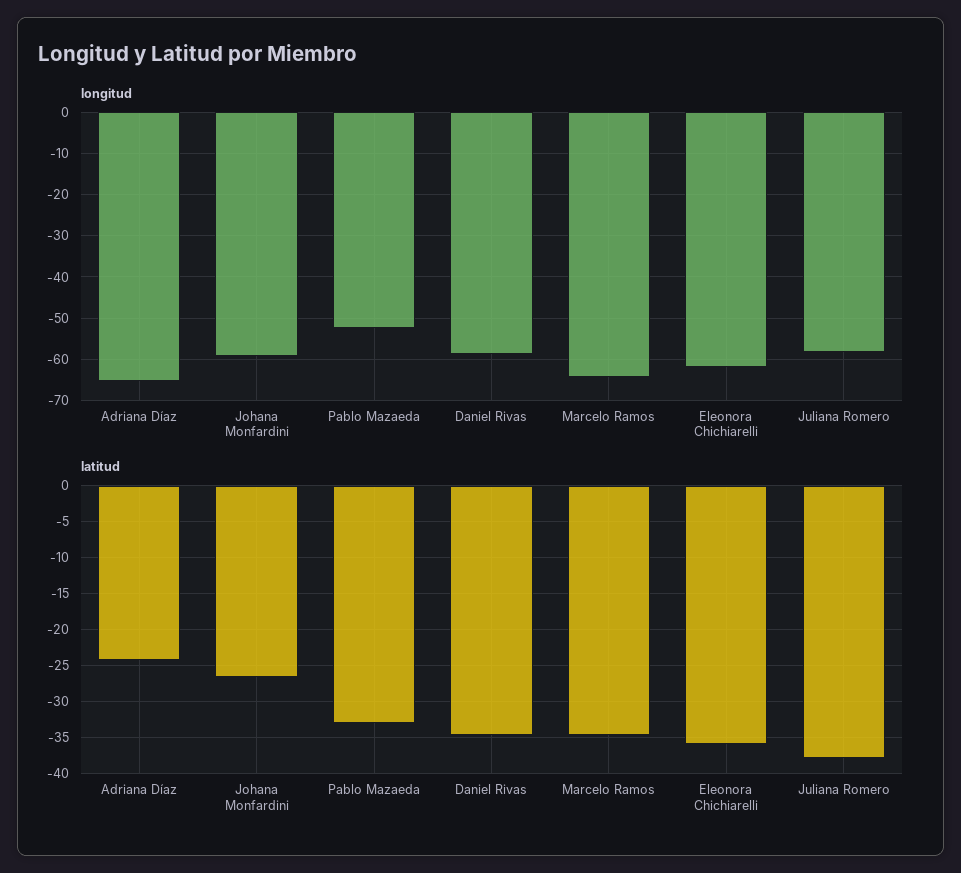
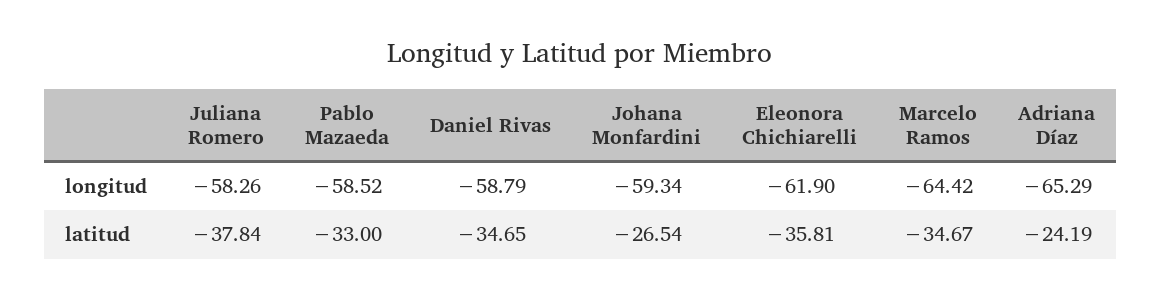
longitud, Pablo Mazaeda: -52 -> -58.52

